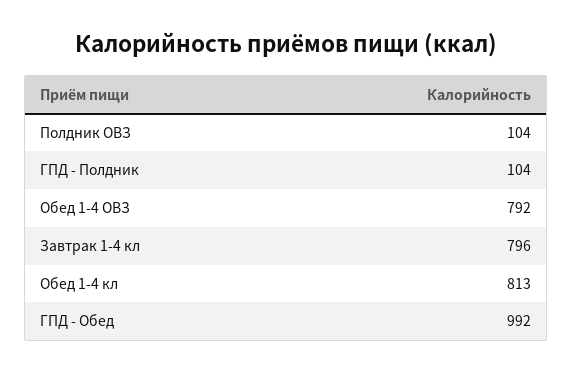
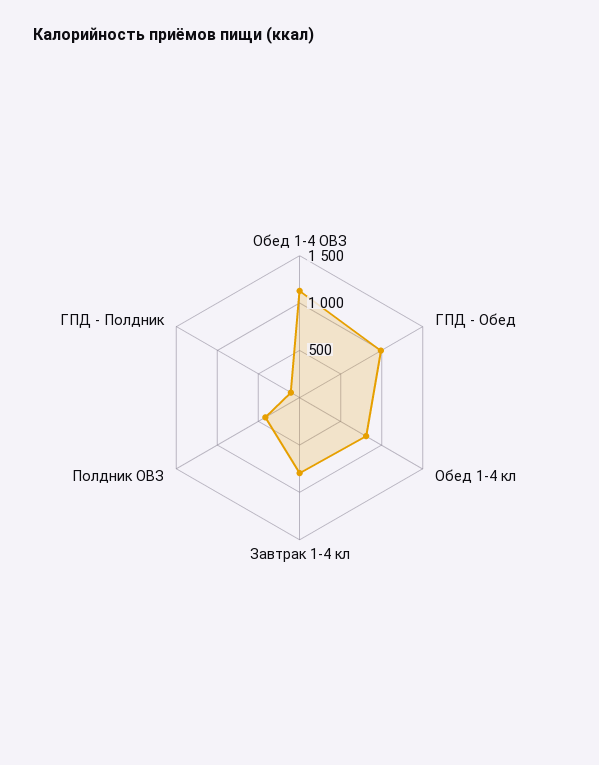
Полдник ОВЗ: 104 -> 400
Обед 1-4 ОВЗ: 792 -> 1100

